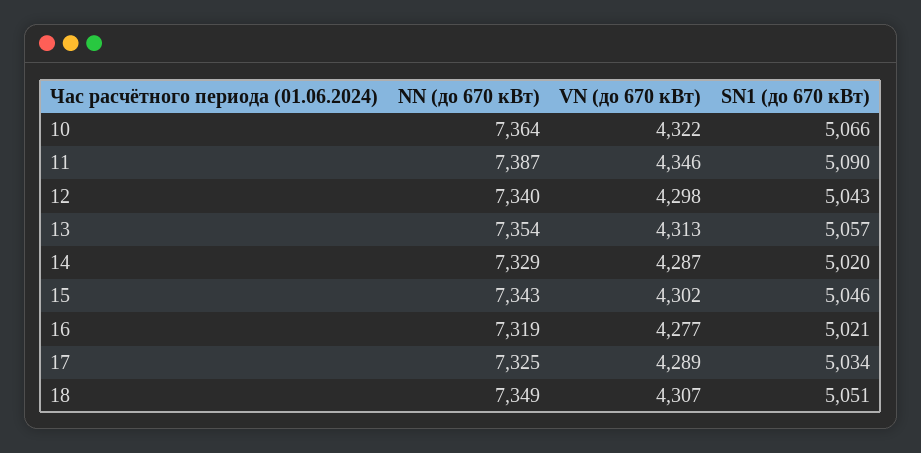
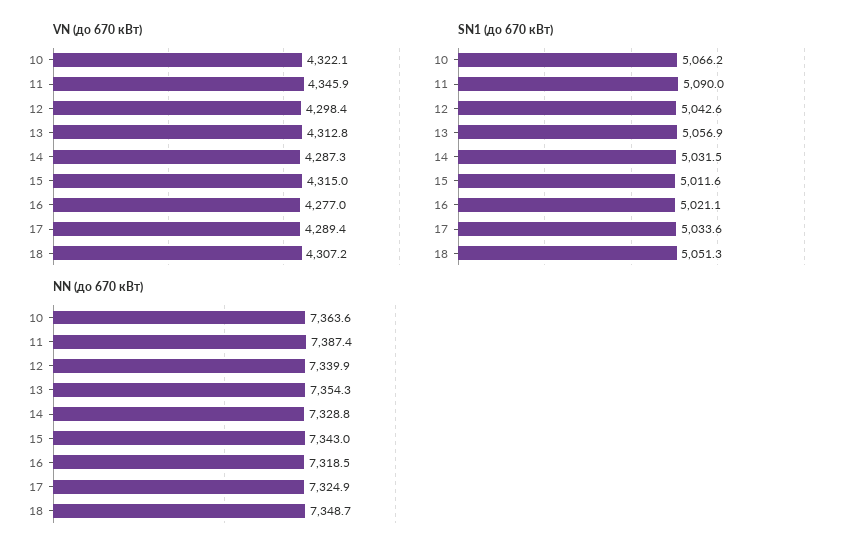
SN1 (до 670 кВт), 14: 5020 -> 5031.5
VN (до 670 кВт), 15: 4302 -> 4315
SN1 (до 670 кВт), 15: 5046 -> 5011.6

